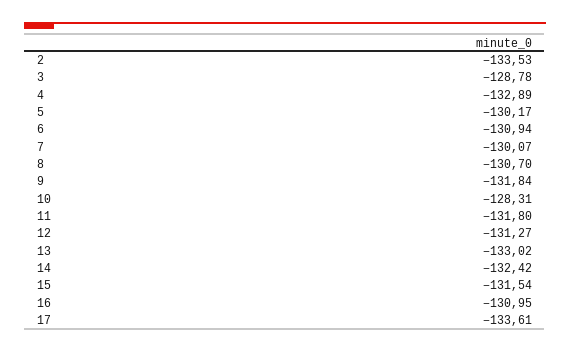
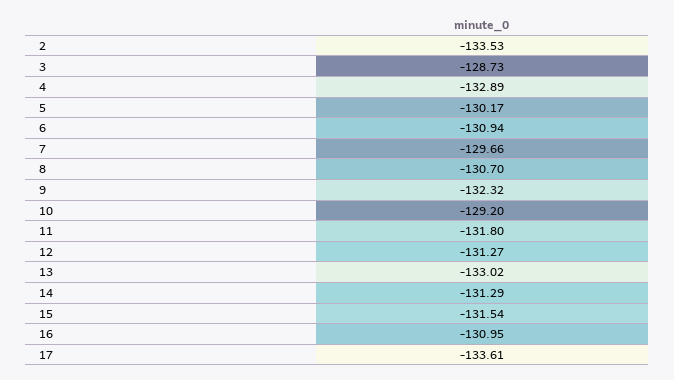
3: -128.78 -> -128.73
7: -130.07 -> -129.66
9: -131.84 -> -132.32
10: -128.31 -> -129.2
14: -132.42 -> -131.29

